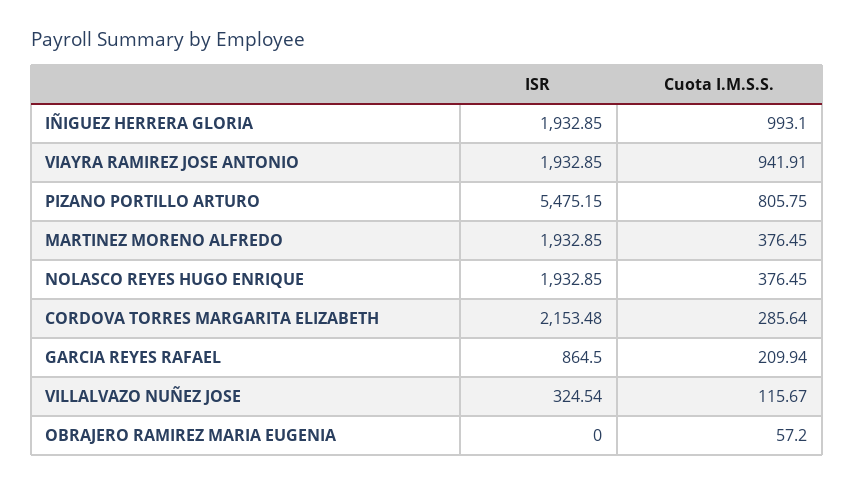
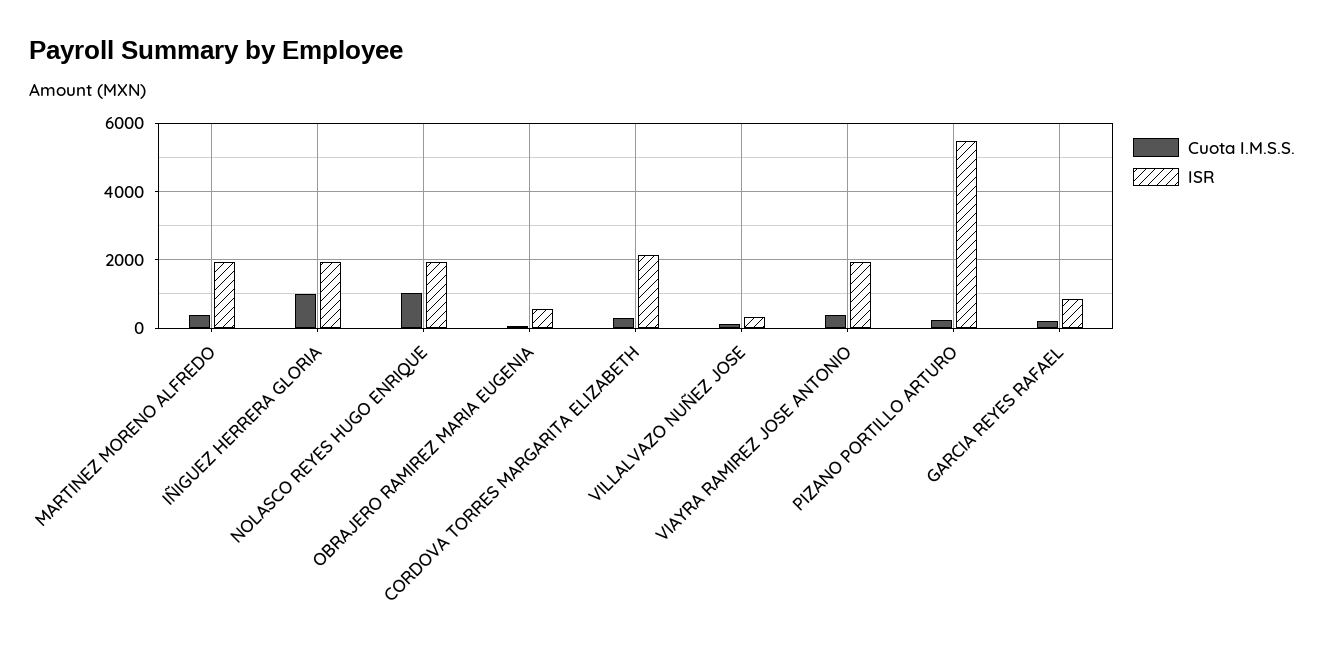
Cuota I.M.S.S., VIAYRA RAMIREZ JOSE ANTONIO: 941.91 -> 400
Cuota I.M.S.S., PIZANO PORTILLO ARTURO: 805.75 -> 200
Cuota I.M.S.S., NOLASCO REYES HUGO ENRIQUE: 376.45 -> 1000
ISR, OBRAJERO RAMIREZ MARIA EUGENIA: 0 -> 600

